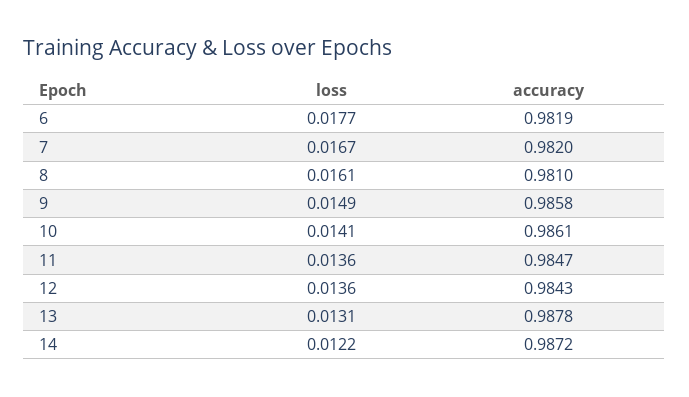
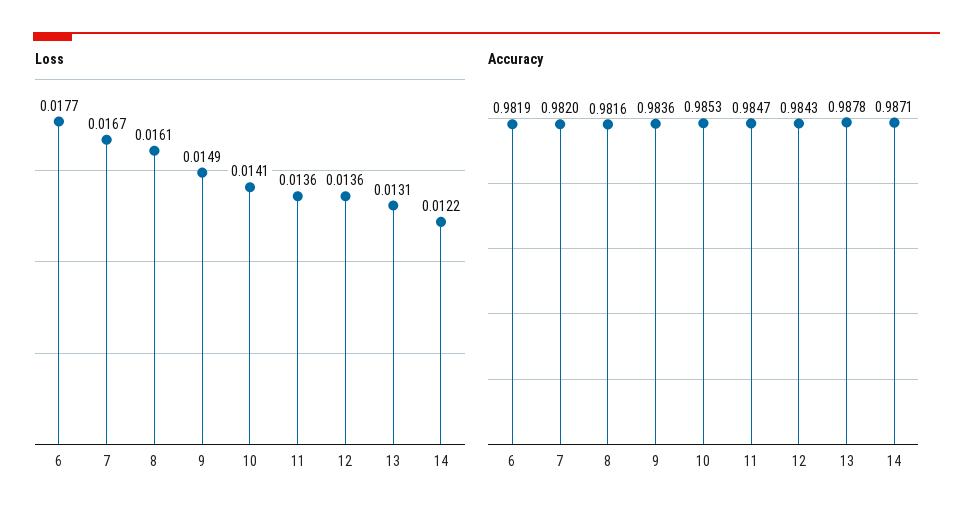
accuracy, 8: 0.981 -> 0.9816
accuracy, 9: 0.9858 -> 0.9836
accuracy, 10: 0.9861 -> 0.9853
accuracy, 14: 0.9872 -> 0.9871

